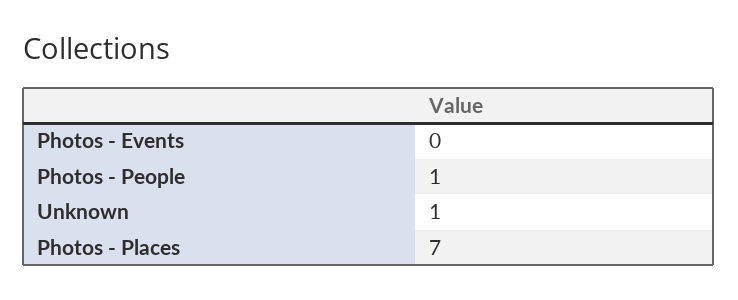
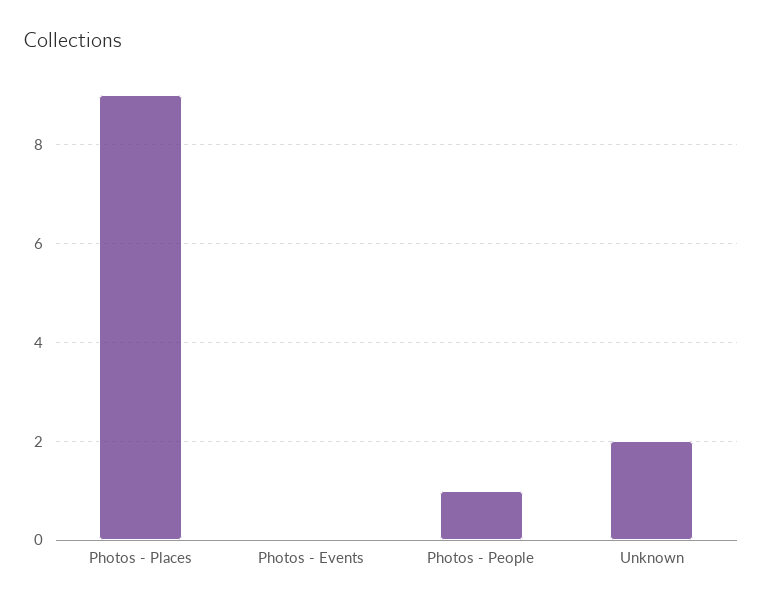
Unknown: 1 -> 2
Photos - Places: 7 -> 9

